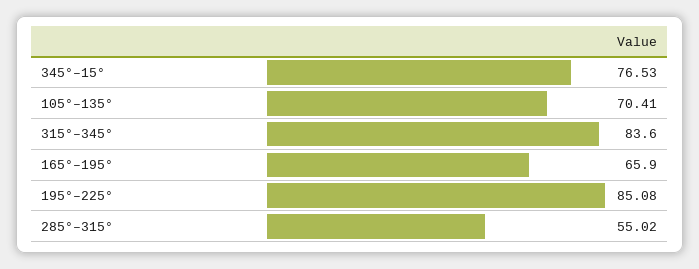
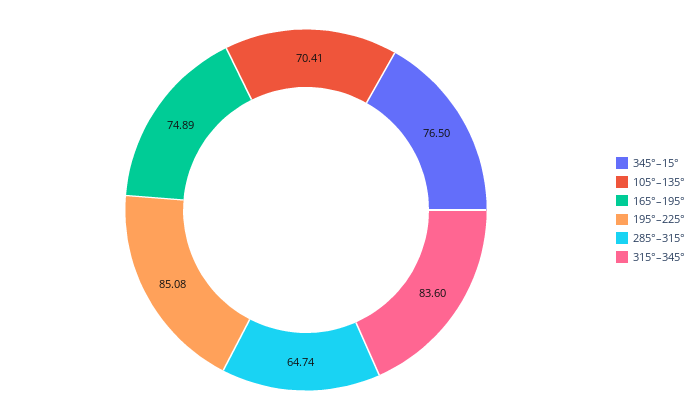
345°–15°: 76.53 -> 76.5
165°–195°: 65.9 -> 74.89
285°–315°: 55.02 -> 64.74

